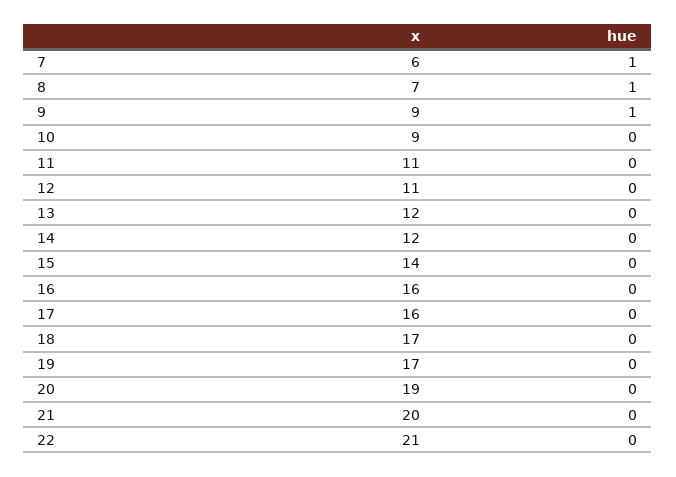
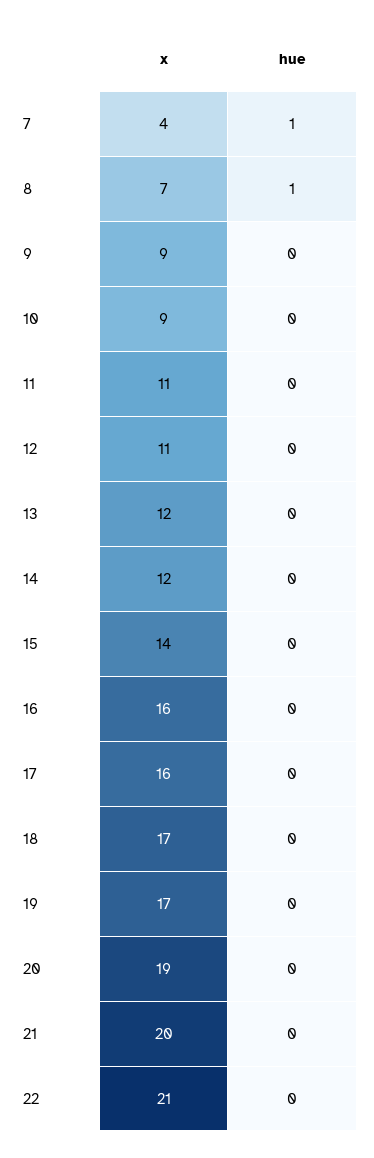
x, 7: 6 -> 4
hue, 9: 1 -> 0

